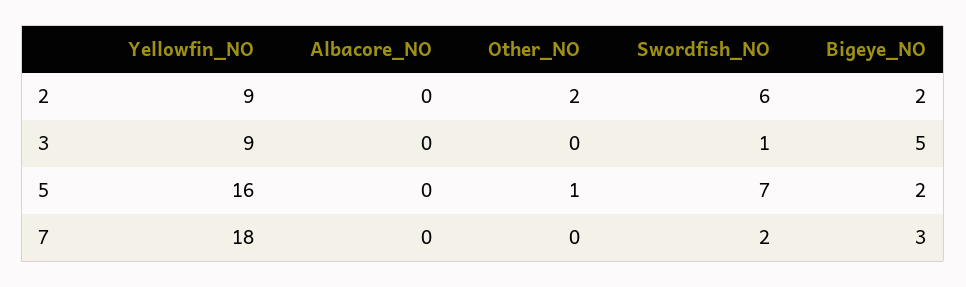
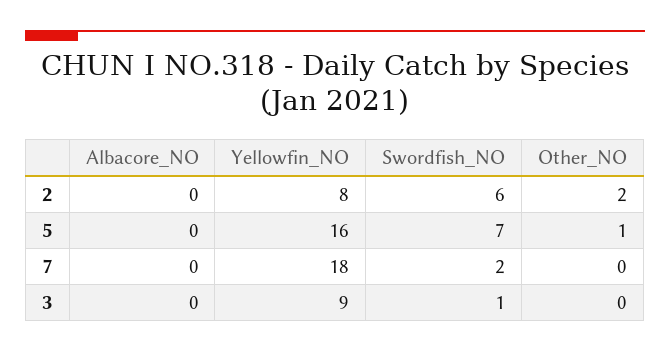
Yellowfin_NO, 2: 9 -> 8
Bigeye_NO, 2: 2 -> none
Bigeye_NO, 3: 5 -> none
Bigeye_NO, 5: 2 -> none
Bigeye_NO, 7: 3 -> none

